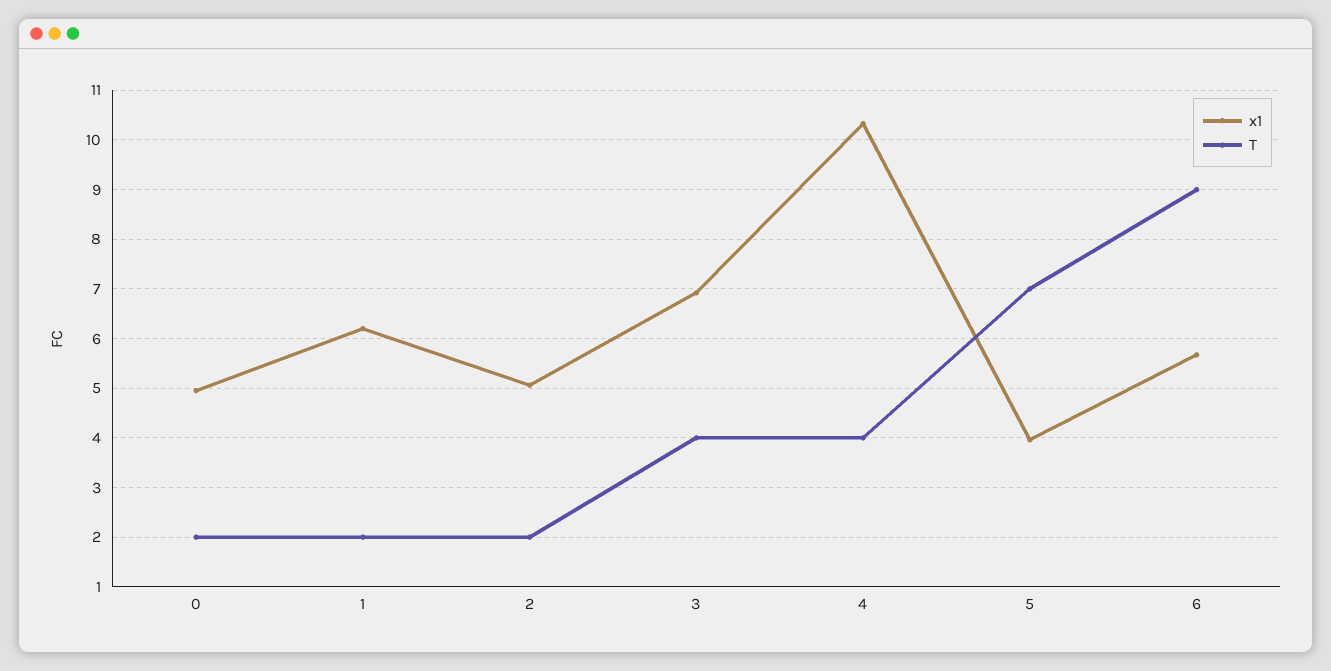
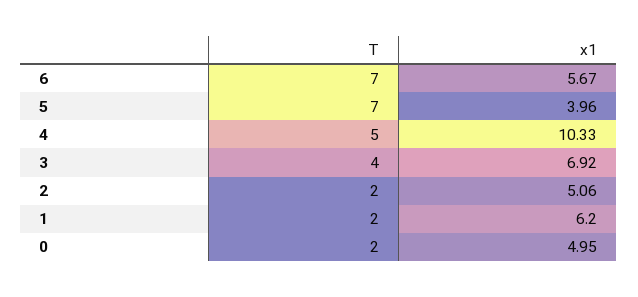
T, 4: 4 -> 5
T, 6: 9 -> 7

